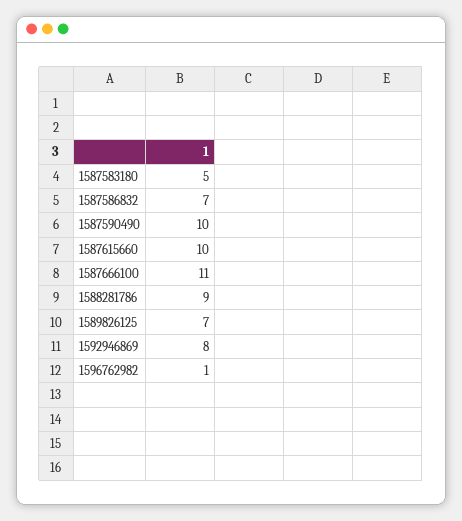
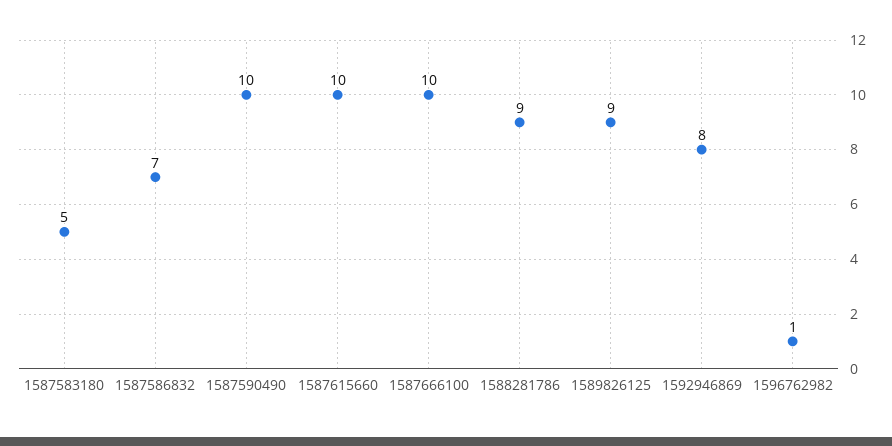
1587666100: 11 -> 10
1589826125: 7 -> 9

